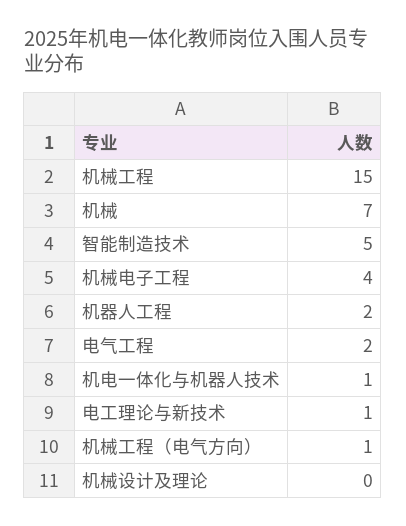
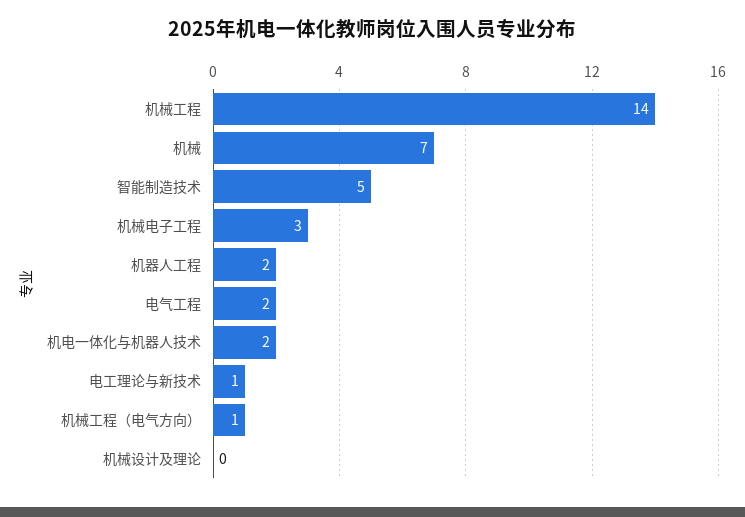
机械工程: 15 -> 14
机械电子工程: 4 -> 3
机电一体化与机器人技术: 1 -> 2

